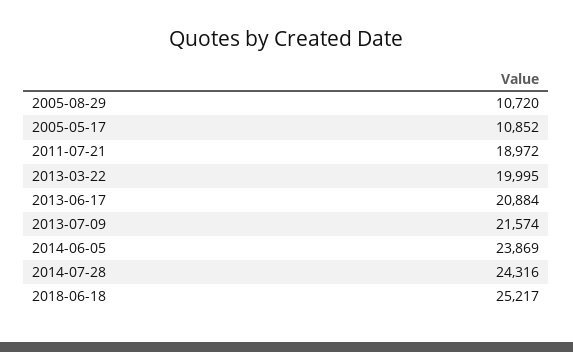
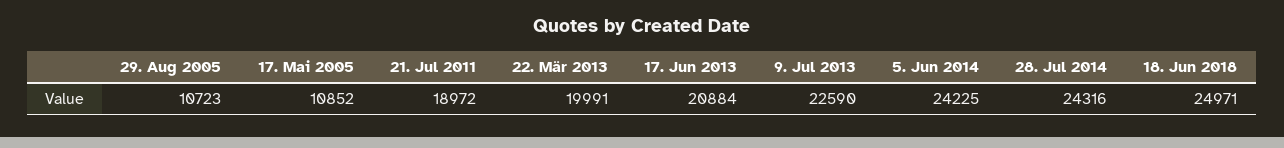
2005-08-29: 10720 -> 10723
2013-03-22: 19995 -> 19991
2013-07-09: 21574 -> 22590
2014-06-05: 23869 -> 24225
2018-06-18: 25217 -> 24971

